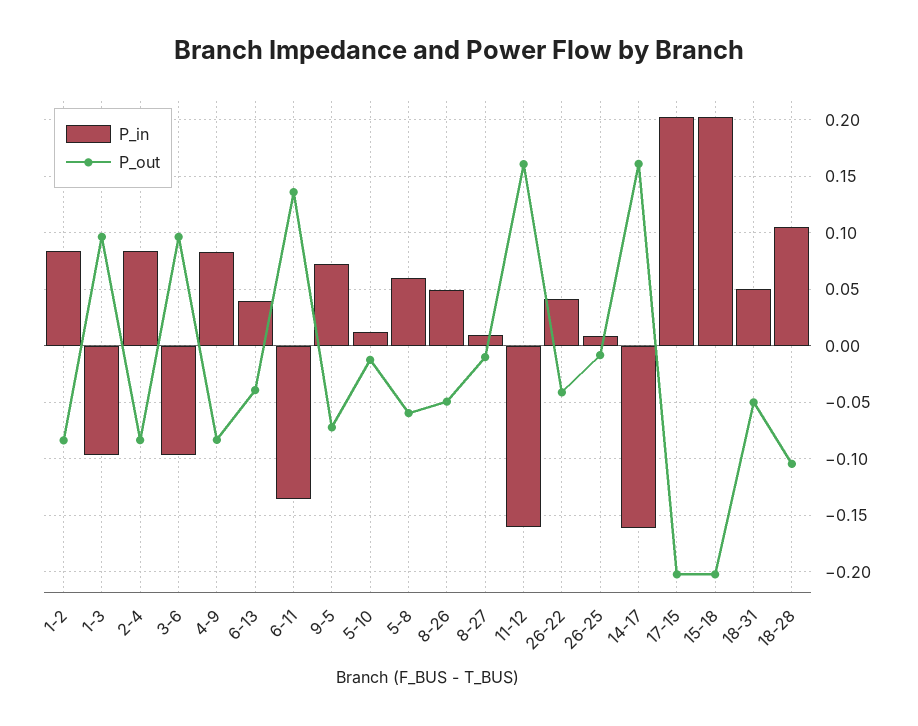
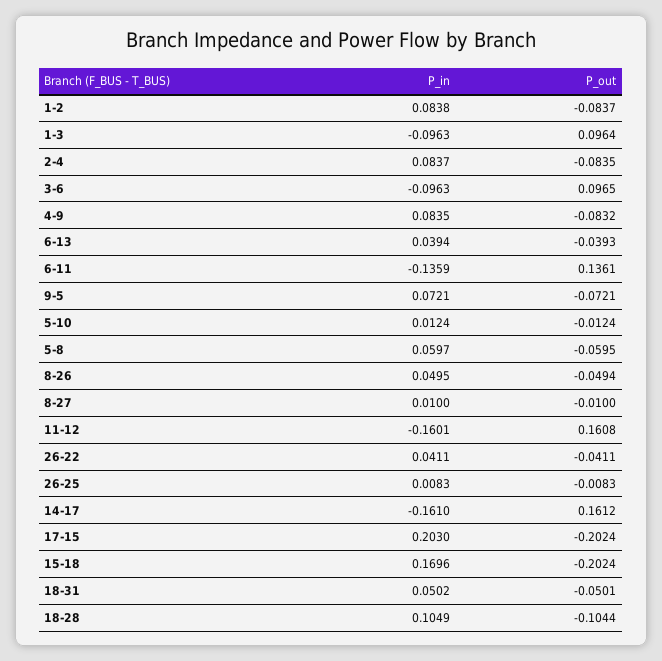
P_in, 15-18: 0.2 -> 0.1696

